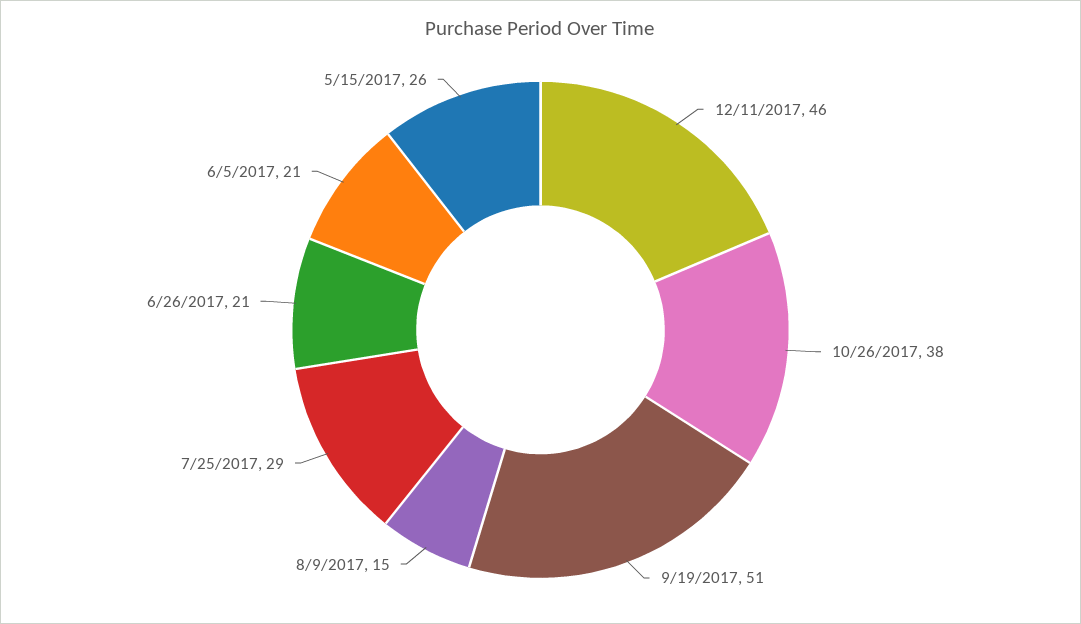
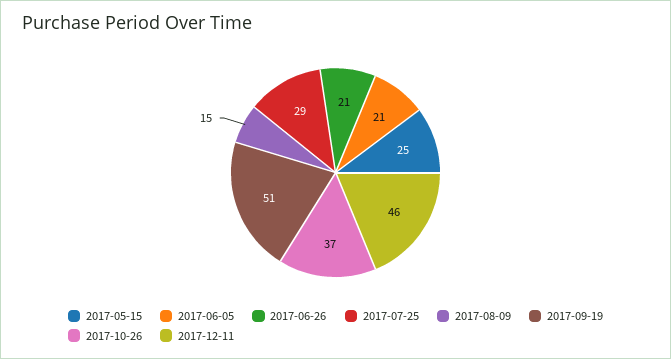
10/26/2017: 38 -> 37
5/15/2017: 26 -> 25

